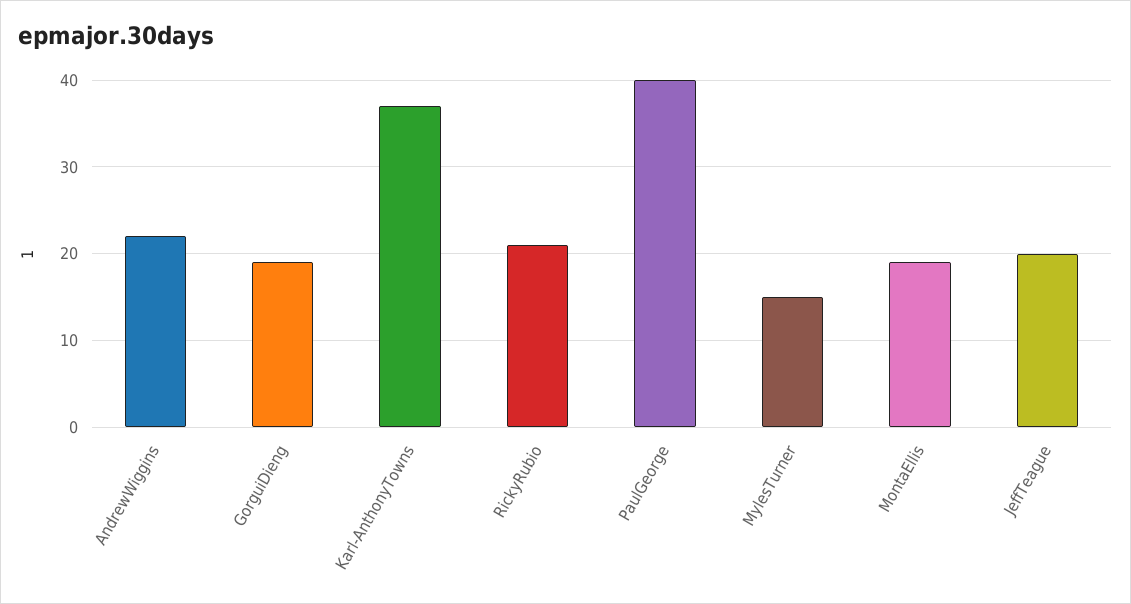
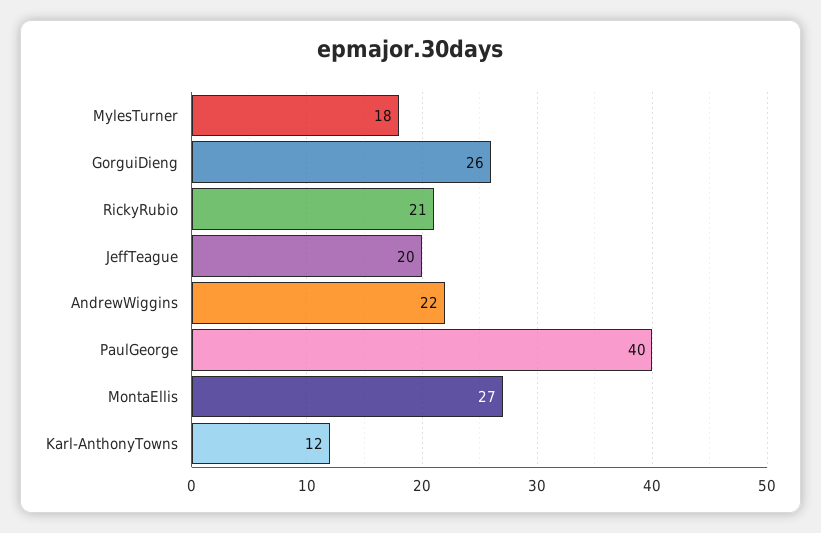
GorguiDieng: 19 -> 26
Karl-AnthonyTowns: 37 -> 12
MylesTurner: 15 -> 18
MontaEllis: 19 -> 27

